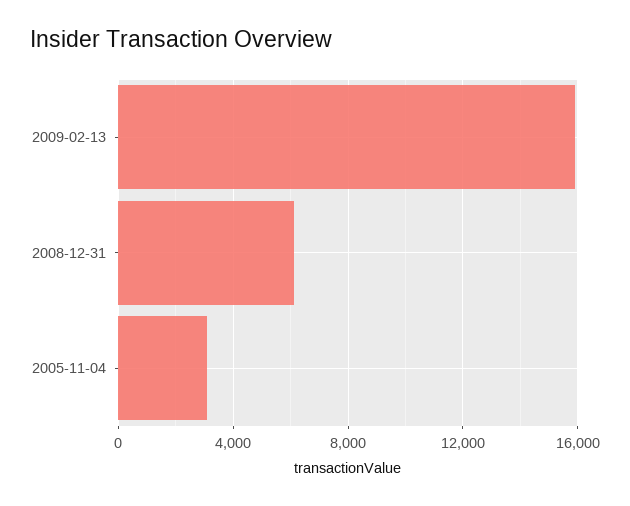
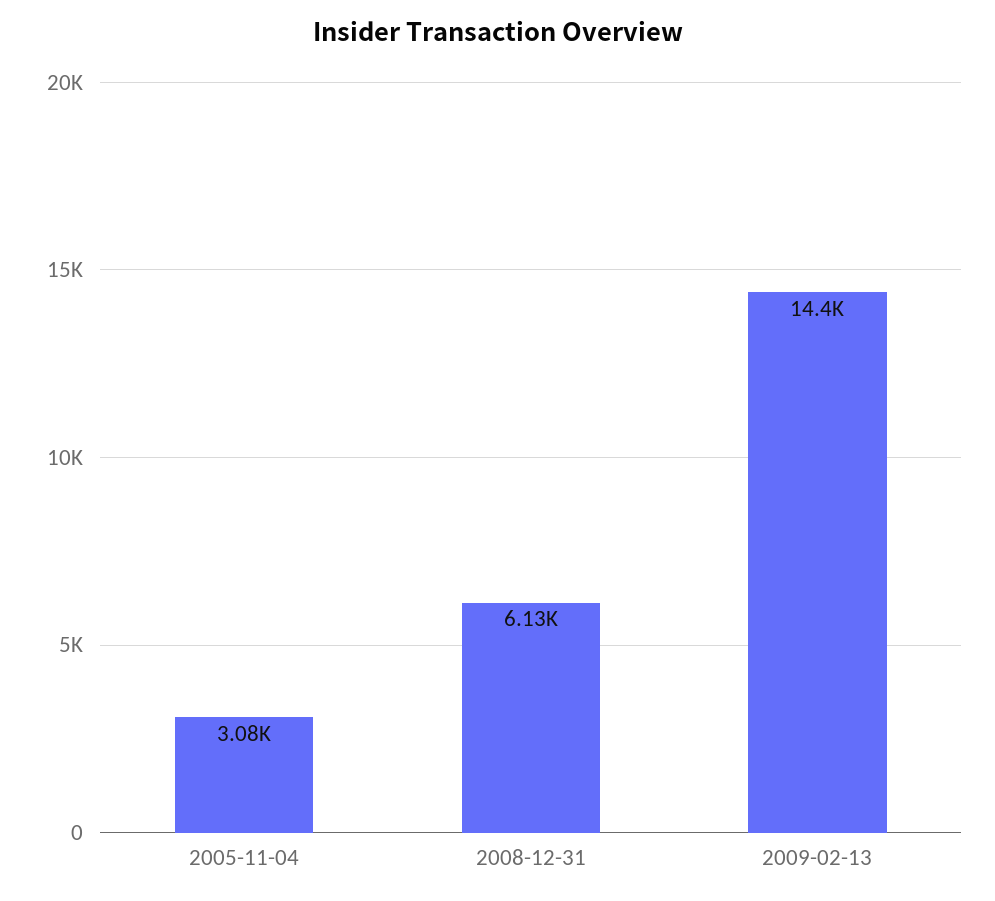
2009-02-13: 16000 -> 14400

